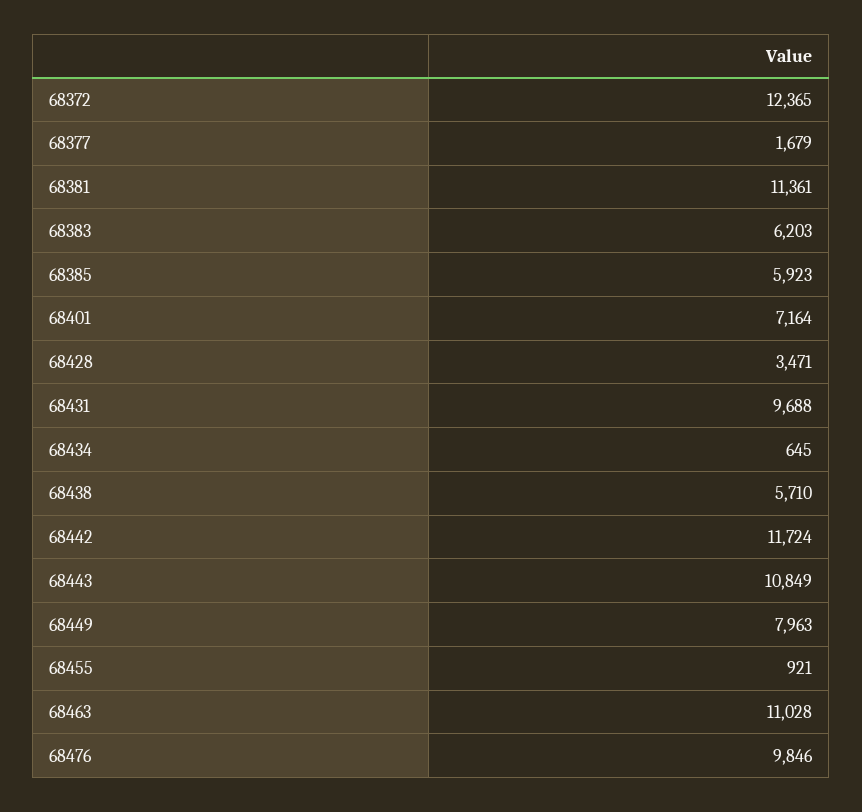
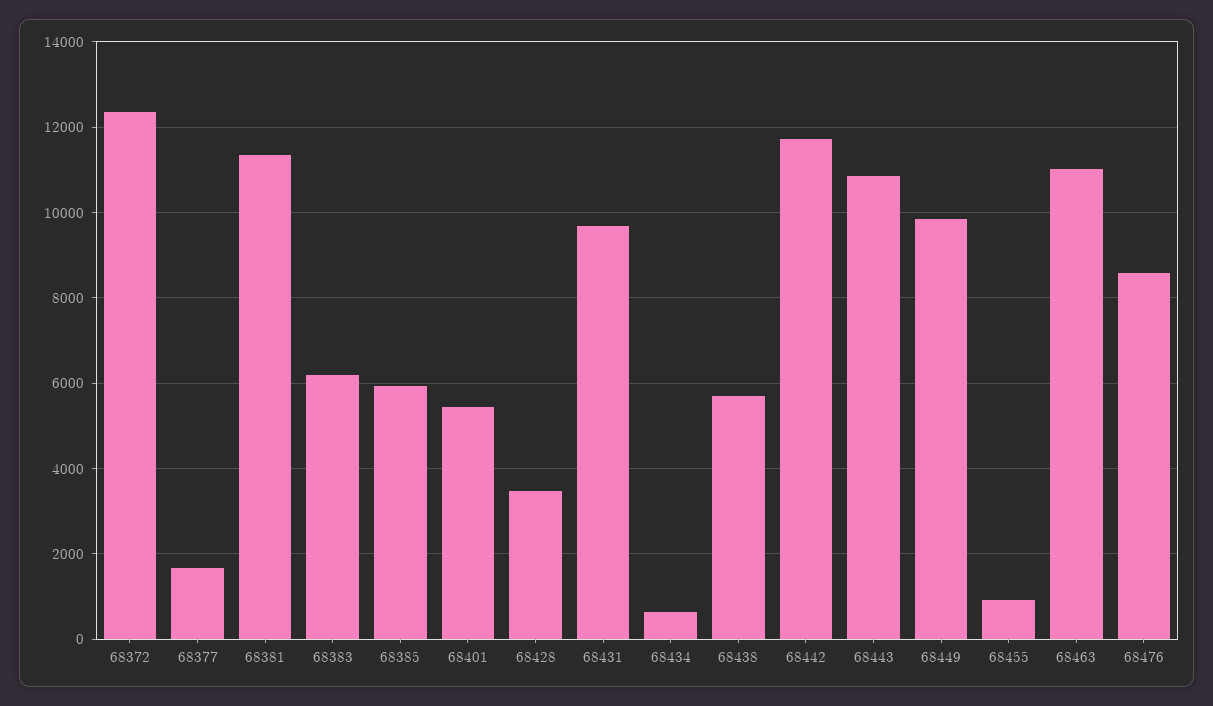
68401: 7164 -> 5400
68449: 7963 -> 9800
68476: 9846 -> 8600

